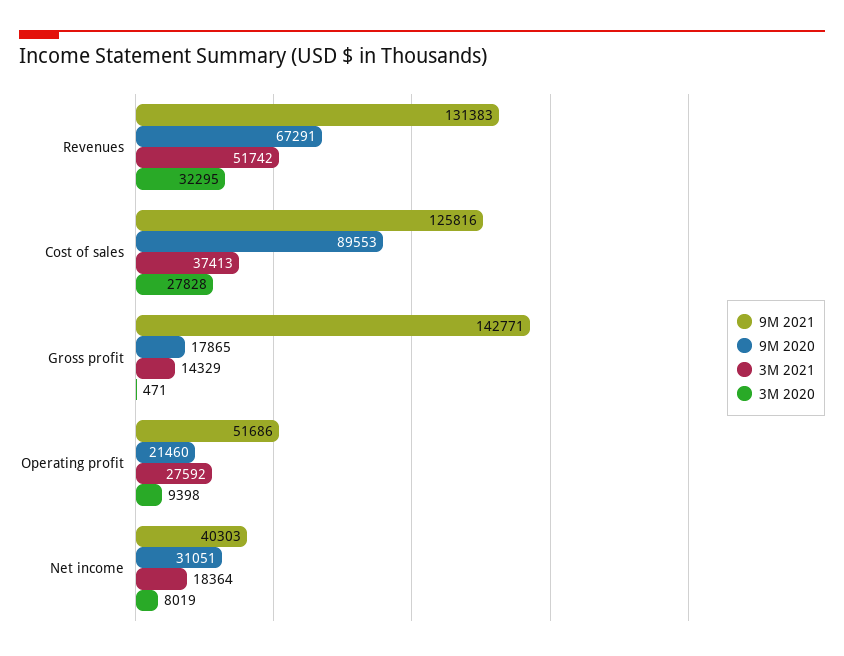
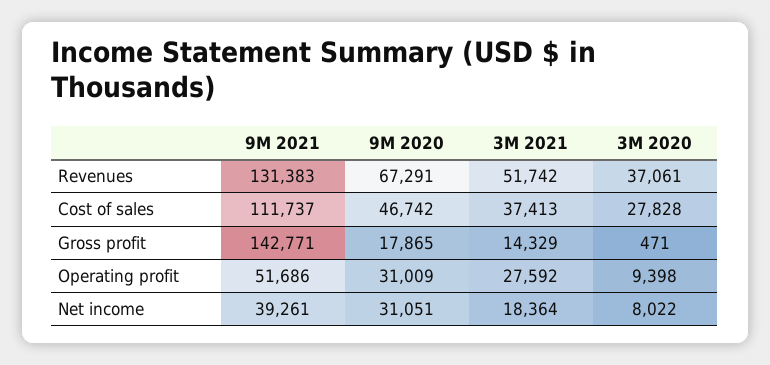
3M 2020, Revenues: 32295 -> 37061
9M 2021, Cost of sales: 125816 -> 111737
9M 2020, Cost of sales: 89553 -> 46742
9M 2020, Operating profit: 21460 -> 31009
9M 2021, Net income: 40303 -> 39261
3M 2020, Net income: 8019 -> 8022

